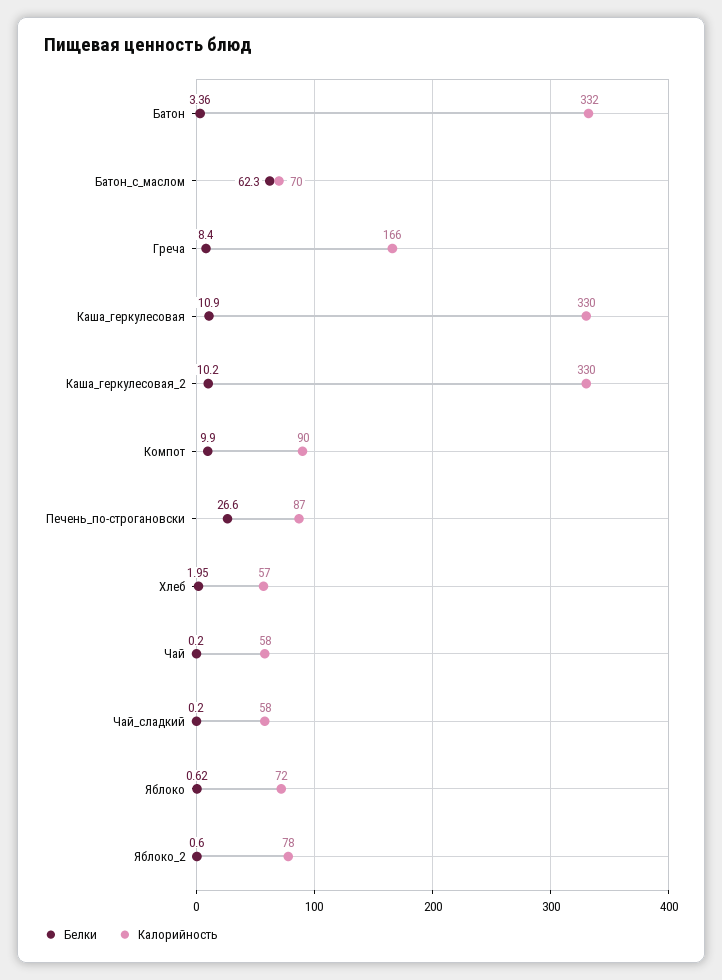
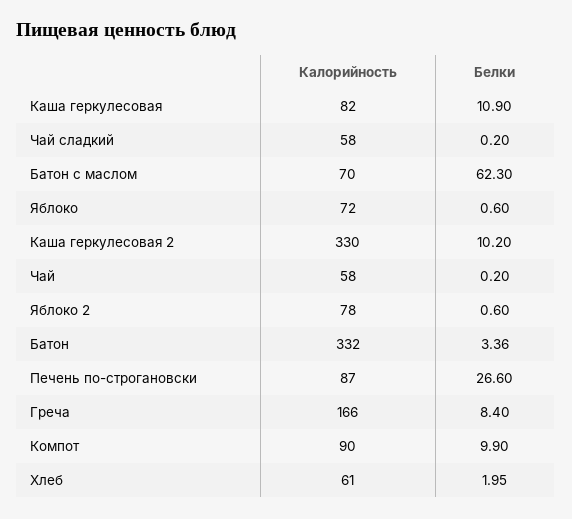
Калорийность, Каша_геркулесовая: 330 -> 82
Калорийность, Хлеб: 57 -> 61
Белки, Яблоко: 0.62 -> 0.6

